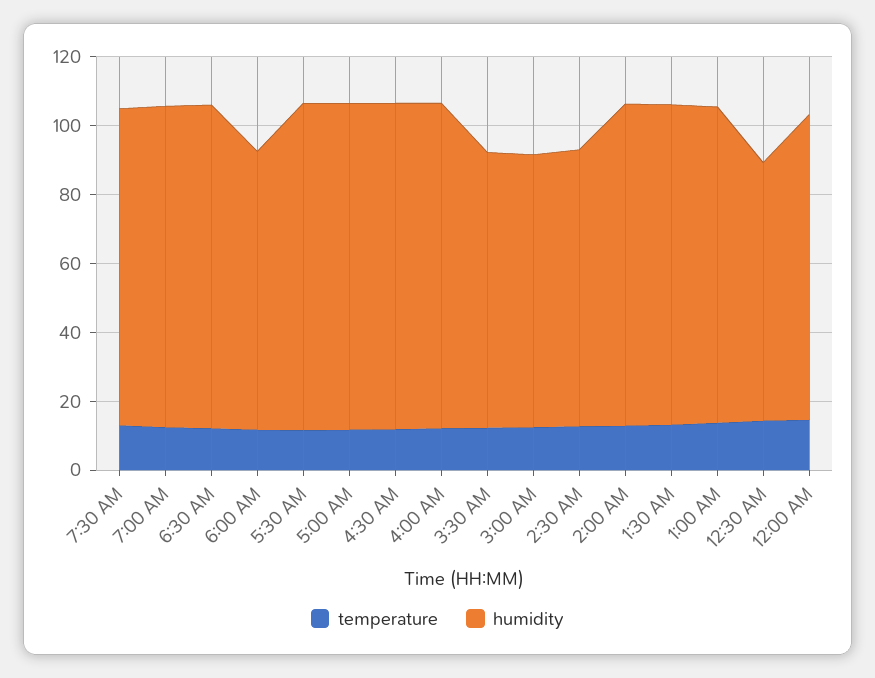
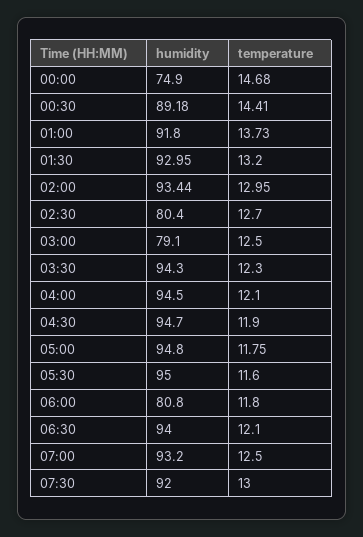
humidity, 3:30 AM: 80 -> 94.3
humidity, 12:30 AM: 75 -> 89.18
humidity, 12:00 AM: 90 -> 74.9

